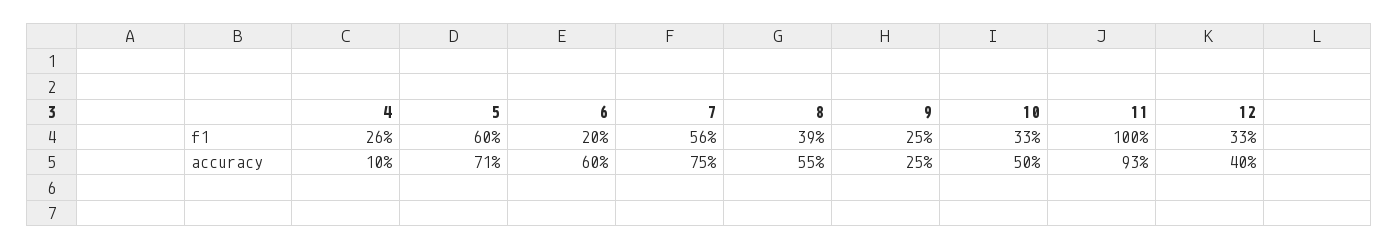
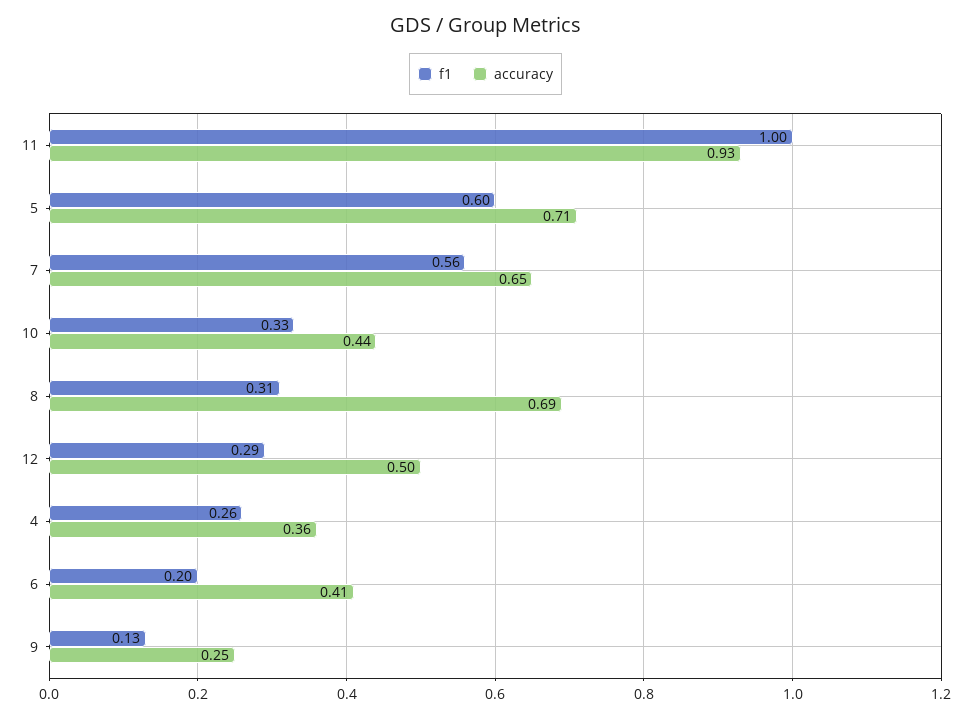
f1, 8: 0.39 -> 0.31
f1, 9: 0.25 -> 0.13
f1, 12: 0.33 -> 0.29
accuracy, 4: 0.1 -> 0.36
accuracy, 6: 0.6 -> 0.41
accuracy, 7: 0.75 -> 0.65
accuracy, 8: 0.55 -> 0.69
accuracy, 10: 0.5 -> 0.44
accuracy, 12: 0.4 -> 0.5

